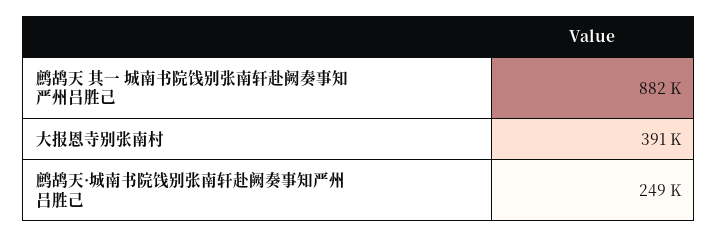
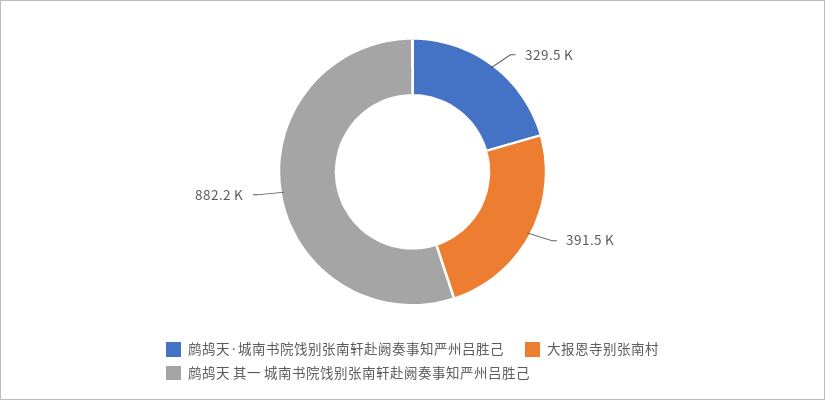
鹧鸪天·城南书院饯别张南轩赴阙奏事知严州吕胜己: 249000 -> 329500

